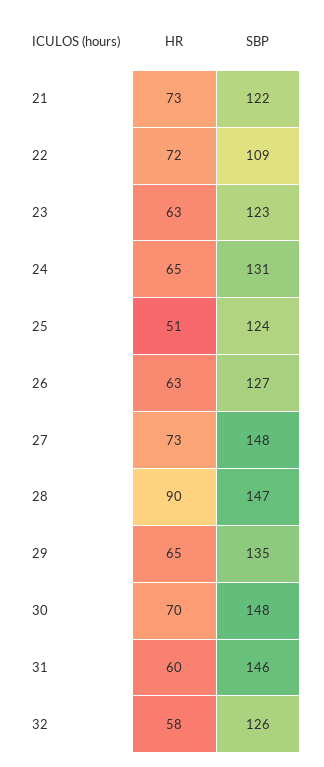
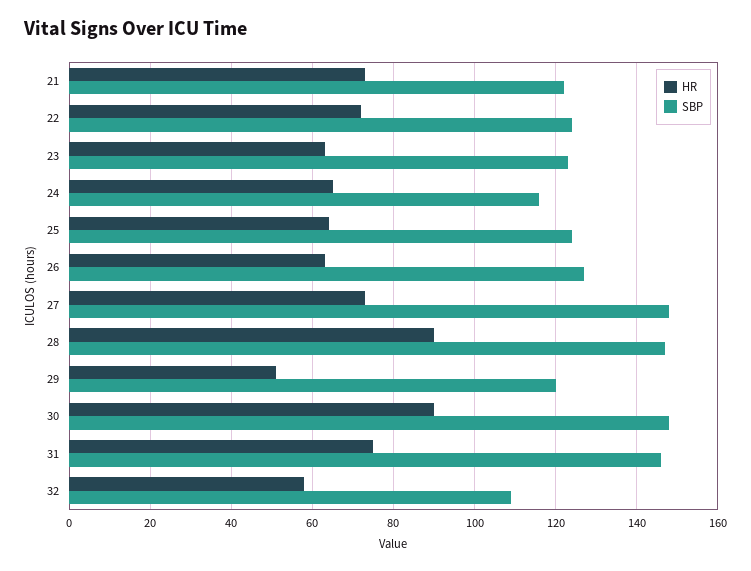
SBP, 22: 109 -> 125
SBP, 24: 131 -> 115
HR, 25: 51 -> 65
HR, 29: 65 -> 50
SBP, 29: 135 -> 120
HR, 30: 70 -> 90
HR, 31: 60 -> 75
SBP, 32: 126 -> 110

